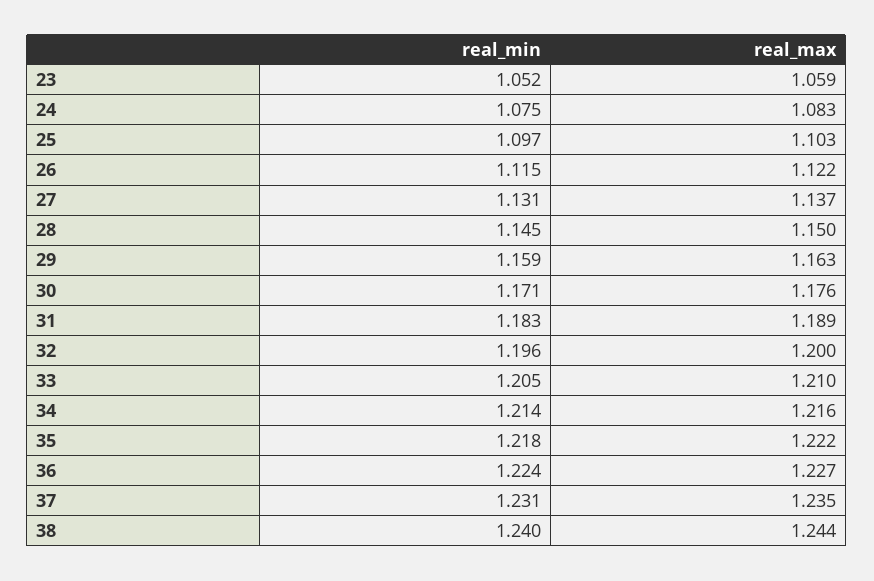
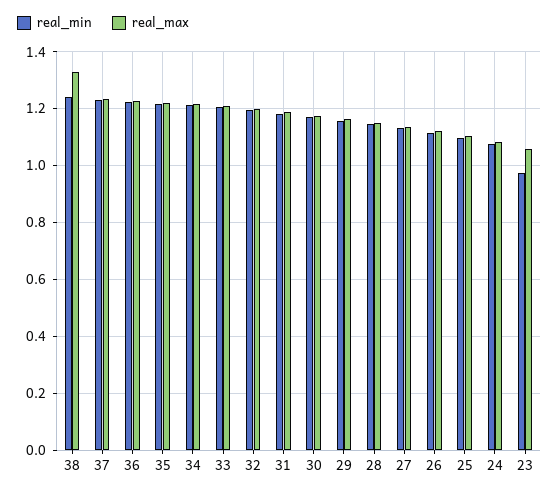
real_min, 23: 1.052 -> 0.975
real_max, 38: 1.244 -> 1.325

